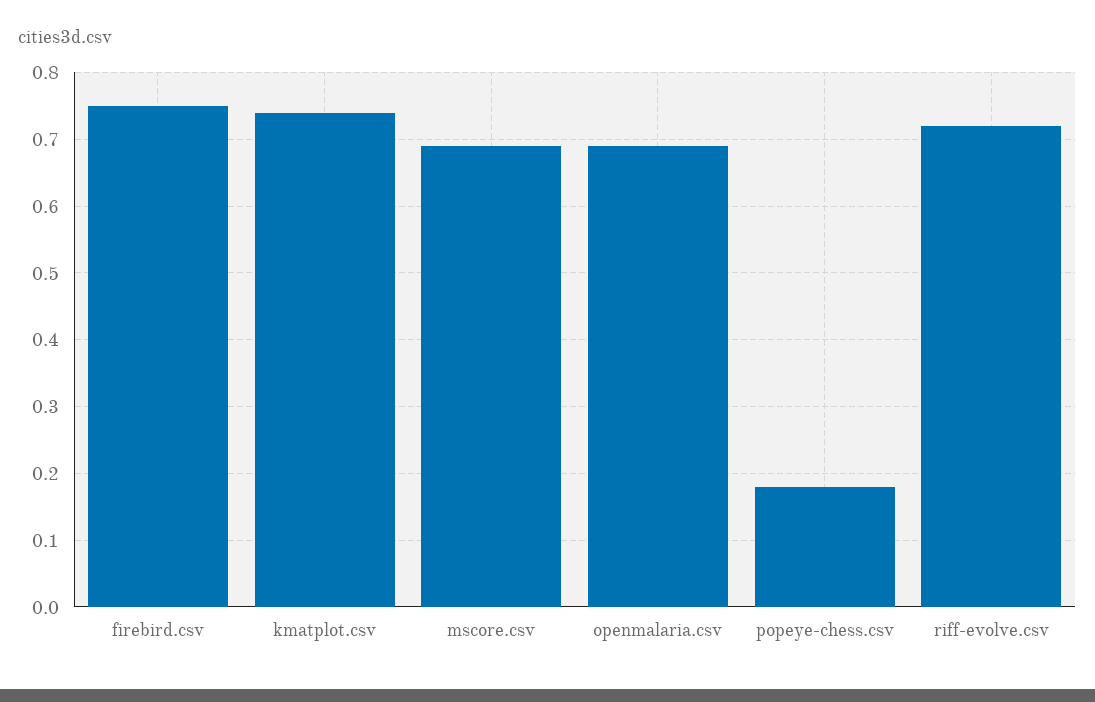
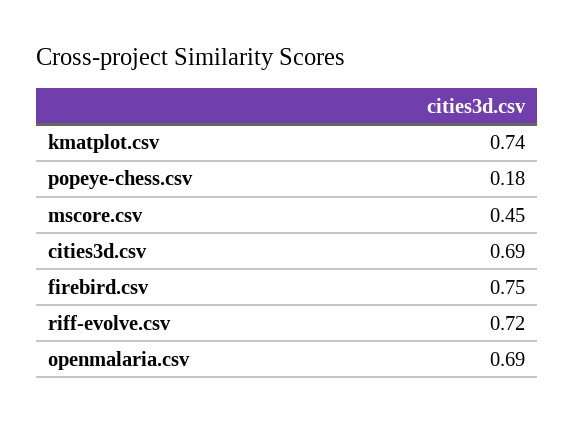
mscore.csv: 0.69 -> 0.45
cities3d.csv: none -> 0.69

